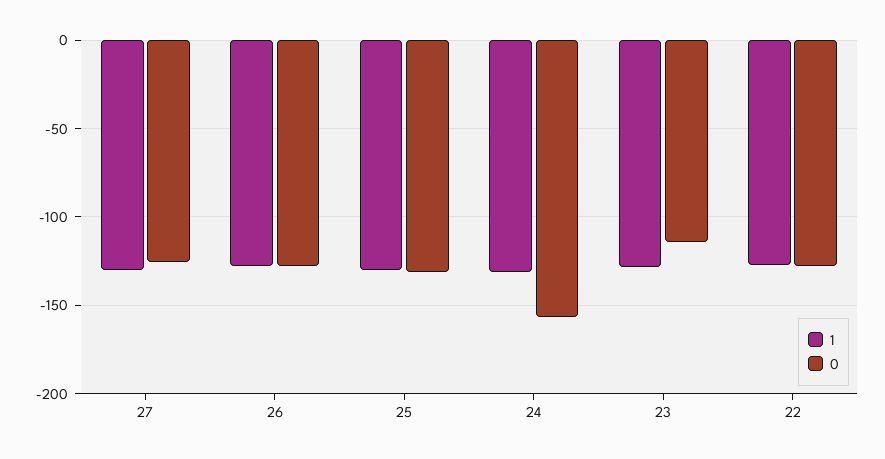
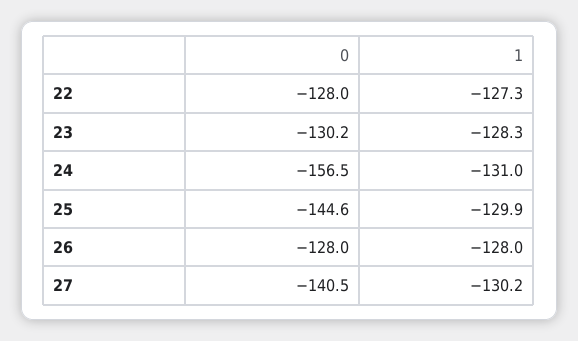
0, 27: -125 -> -140.5
0, 25: -130 -> -144.6
0, 23: -115 -> -130.2

